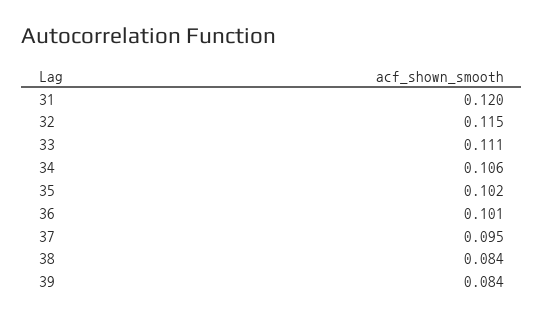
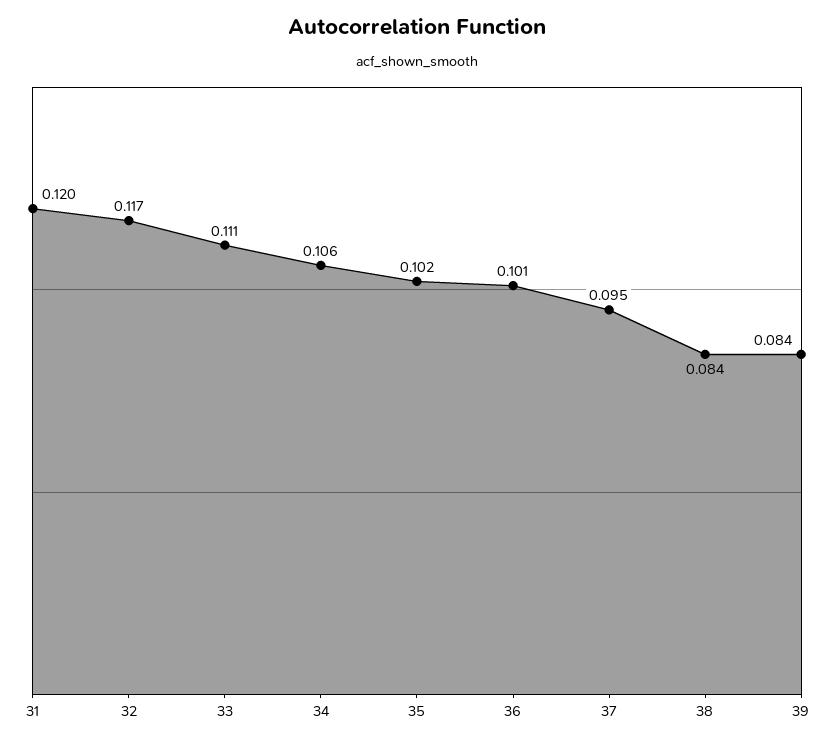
32: 0.115 -> 0.117

